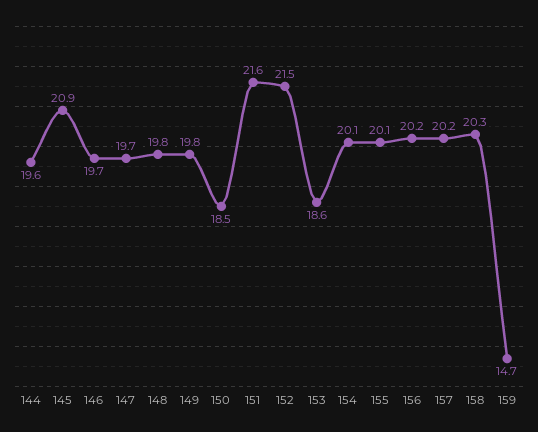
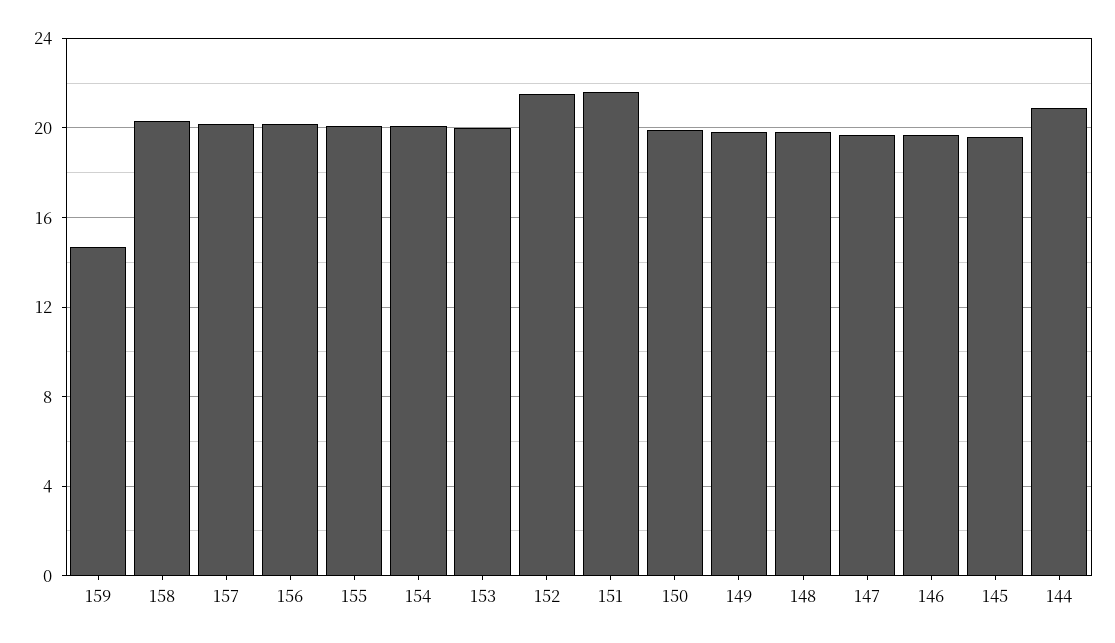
144: 19.6 -> 21
145: 20.9 -> 19.5
150: 18.5 -> 20
153: 18.6 -> 20

